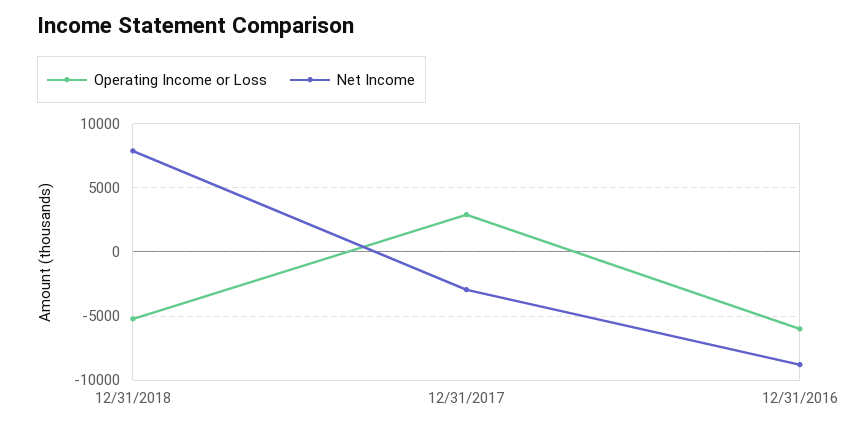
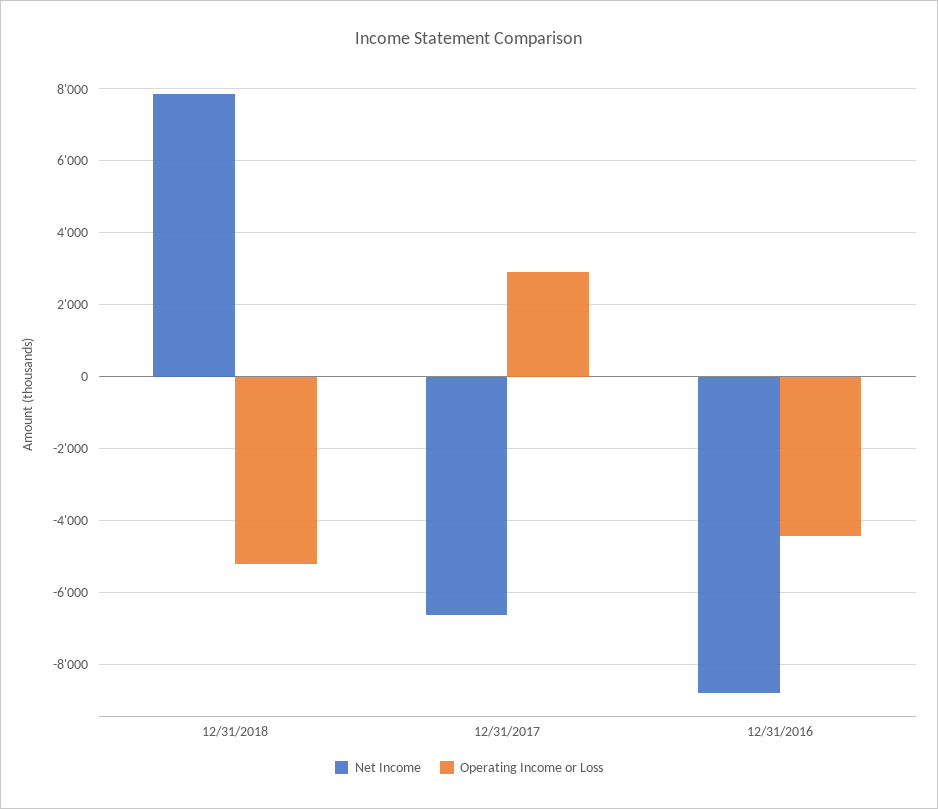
Net Income, 12/31/2017: -3000 -> -6600
Operating Income or Loss, 12/31/2016: -6000 -> -4400

